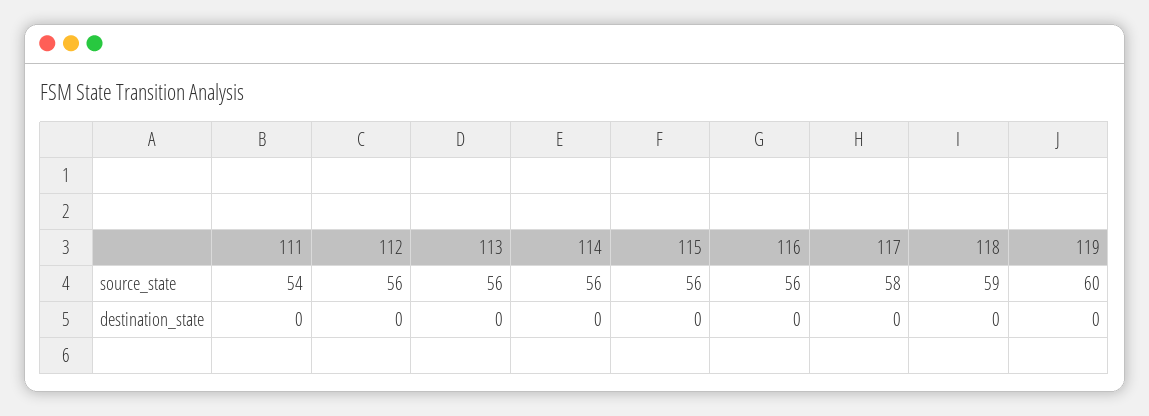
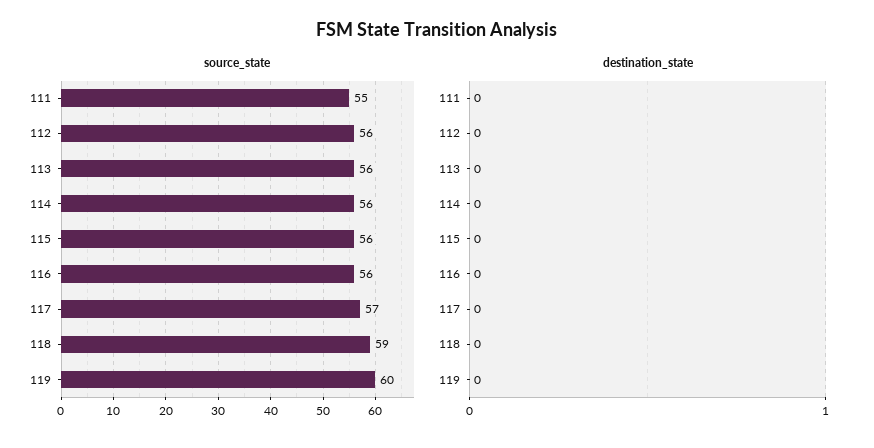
source_state, 111: 54 -> 55
source_state, 117: 58 -> 57

